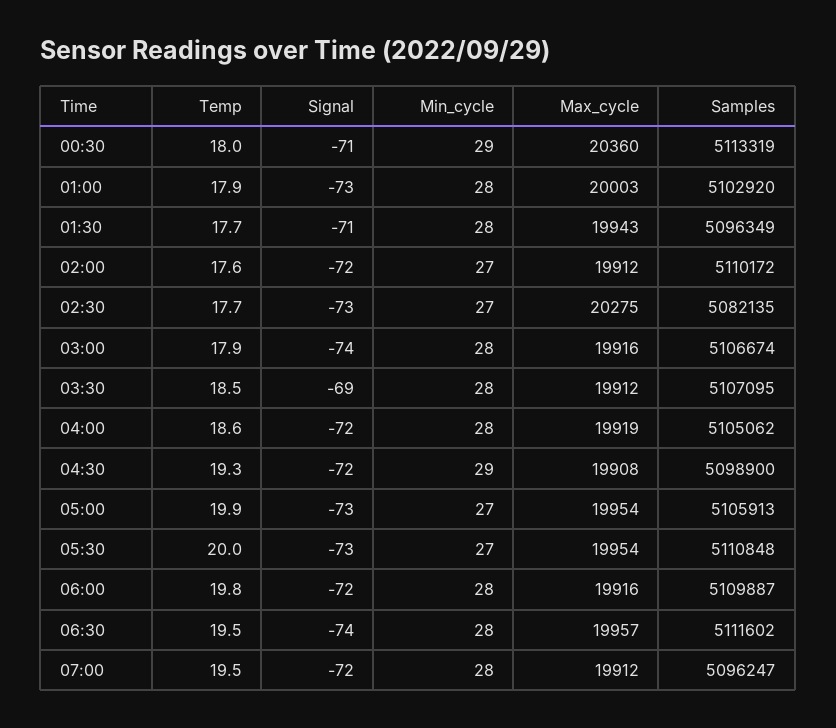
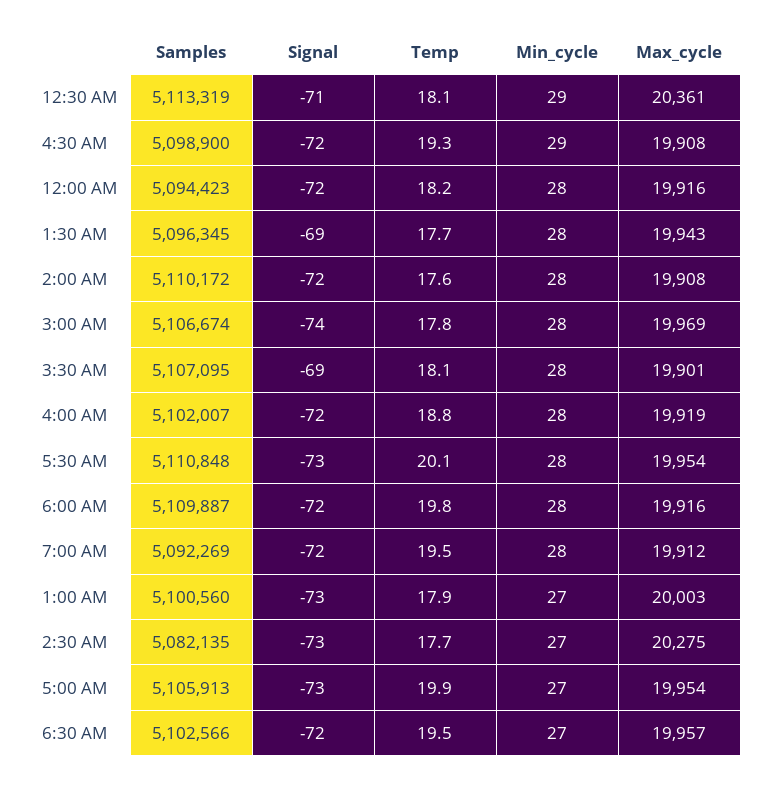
Temp, 00:30: 18 -> 18.1
Max_cycle, 00:30: 20360 -> 20361
Min_cycle, 01:00: 28 -> 27
Samples, 01:00: 5102920 -> 5100560
Signal, 01:30: -71 -> -69
Samples, 01:30: 5096349 -> 5096345
Min_cycle, 02:00: 27 -> 28
Max_cycle, 02:00: 19912 -> 19908
Temp, 03:00: 17.9 -> 17.8
Max_cycle, 03:00: 19916 -> 19969
Temp, 03:30: 18.5 -> 18.1
Max_cycle, 03:30: 19912 -> 19901
Temp, 04:00: 18.6 -> 18.8
Samples, 04:00: 5105062 -> 5102007
Temp, 05:30: 20 -> 20.1
Min_cycle, 05:30: 27 -> 28
Signal, 06:30: -74 -> -72
Min_cycle, 06:30: 28 -> 27
Samples, 06:30: 5111602 -> 5102566
Samples, 07:00: 5096247 -> 5092269
Samples, 12:00 AM: none -> 5094423
Signal, 12:00 AM: none -> -72
Temp, 12:00 AM: none -> 18.2
Min_cycle, 12:00 AM: none -> 28
Max_cycle, 12:00 AM: none -> 19916

